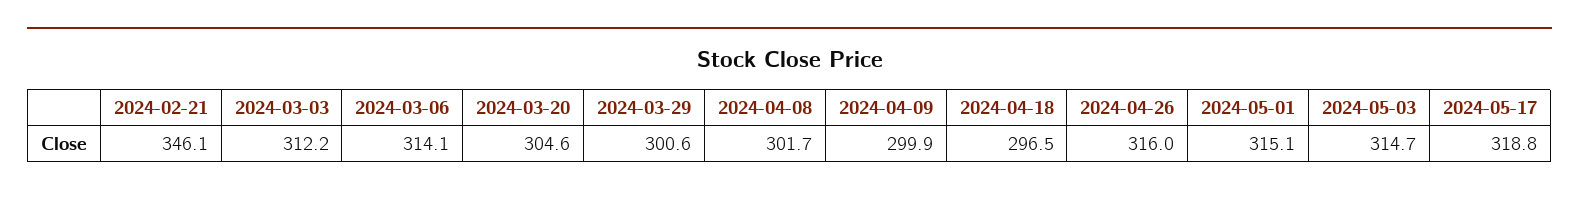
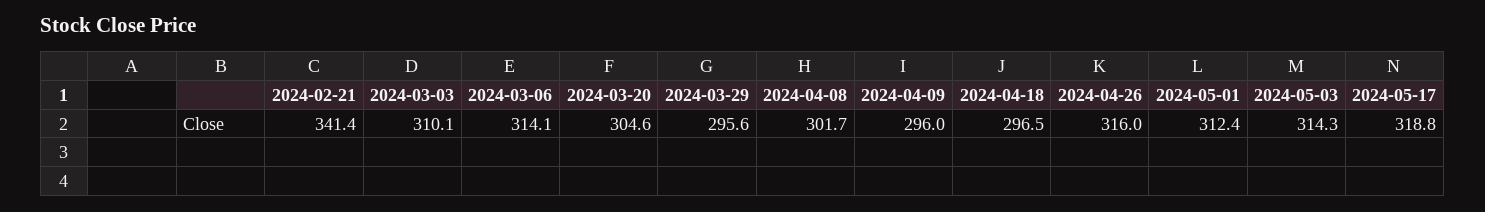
2024-02-21: 346.1 -> 341.4
2024-03-03: 312.2 -> 310.1
2024-03-29: 300.6 -> 295.6
2024-04-09: 299.9 -> 296
2024-05-01: 315.1 -> 312.4
2024-05-03: 314.7 -> 314.3

